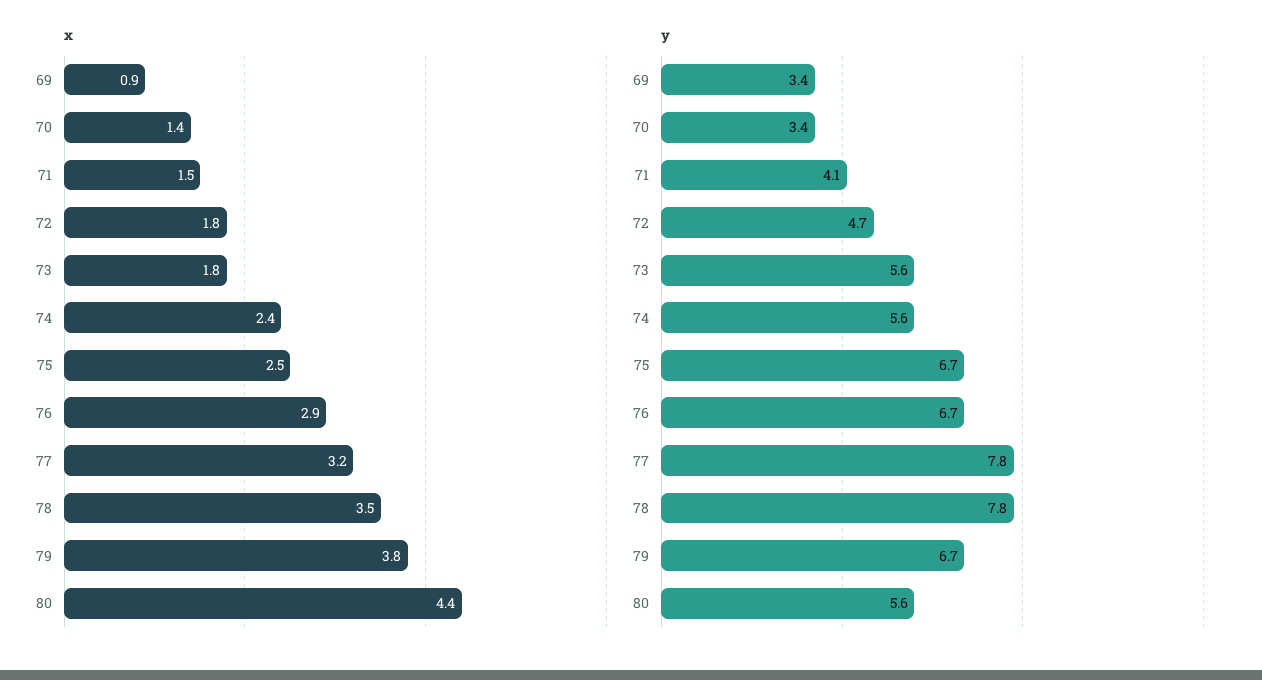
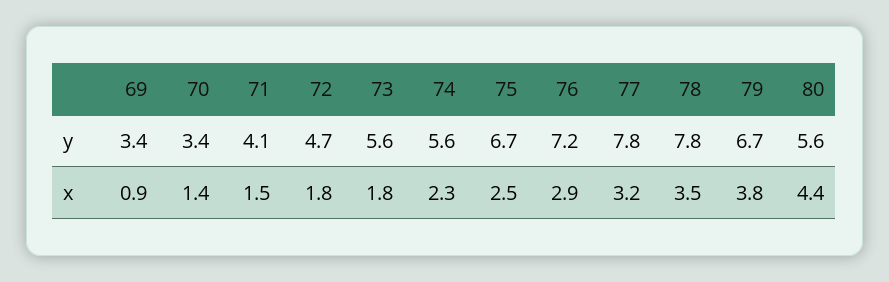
x, 74: 2.4 -> 2.3
y, 76: 6.7 -> 7.2

